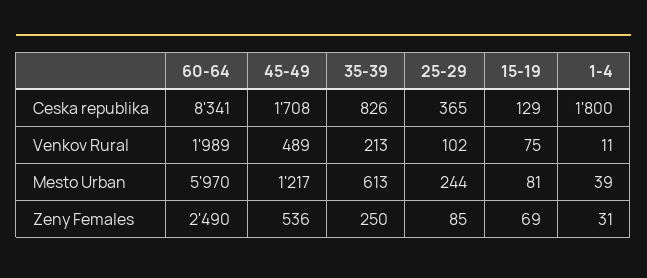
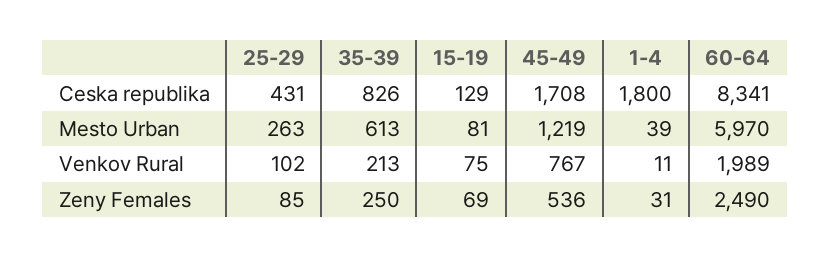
25-29, Ceska republika: 365 -> 431
45-49, Venkov Rural: 489 -> 767
45-49, Mesto Urban: 1217 -> 1219
25-29, Mesto Urban: 244 -> 263

